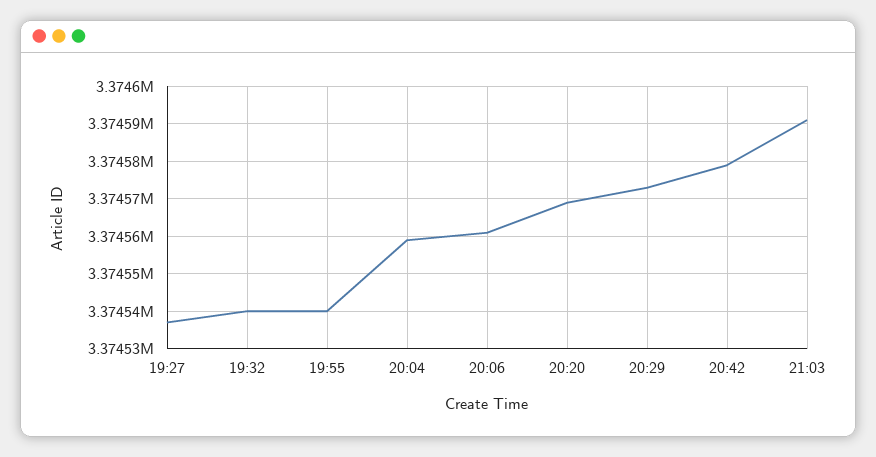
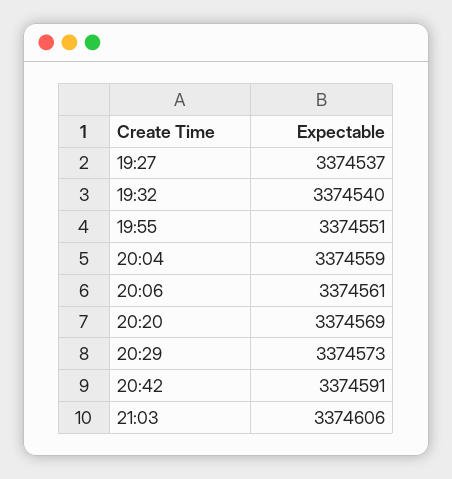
19:55: 3374540 -> 3374551
20:42: 3374580 -> 3374591
21:03: 3374590 -> 3374606

